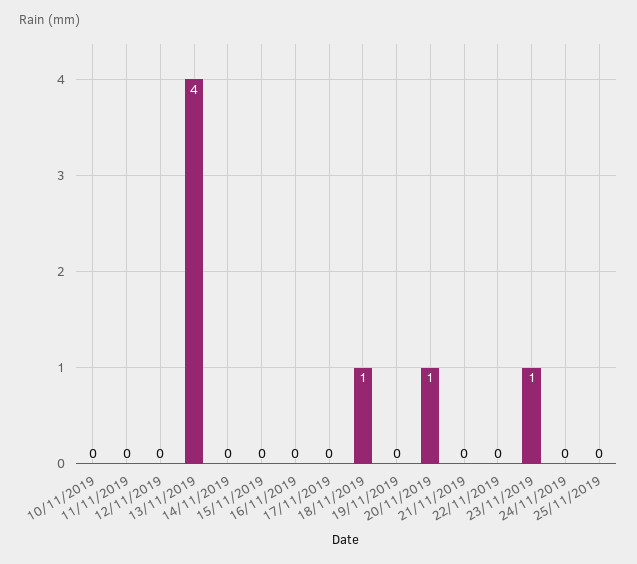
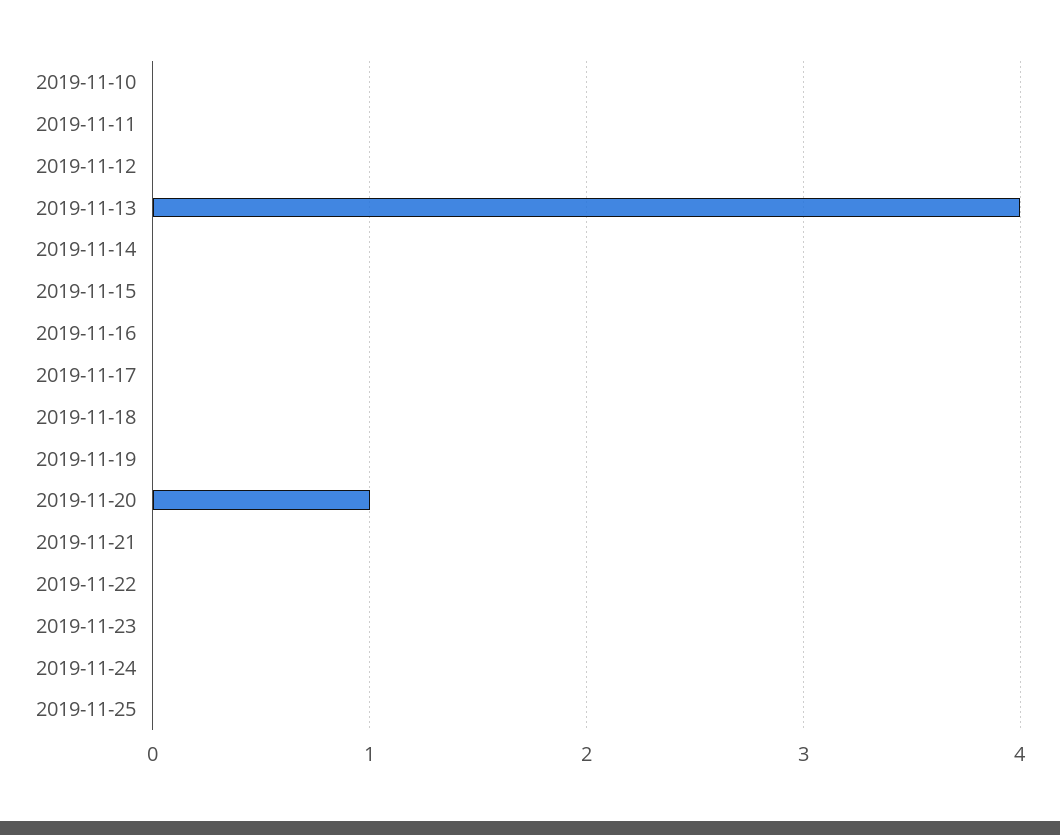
18/11/2019: 1 -> 0
23/11/2019: 1 -> 0

